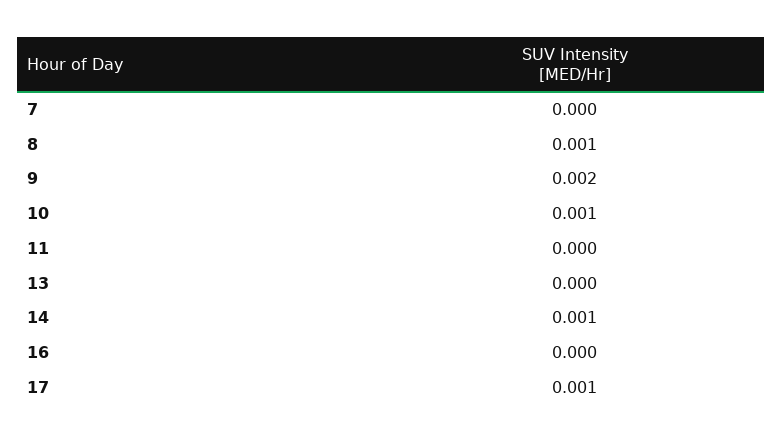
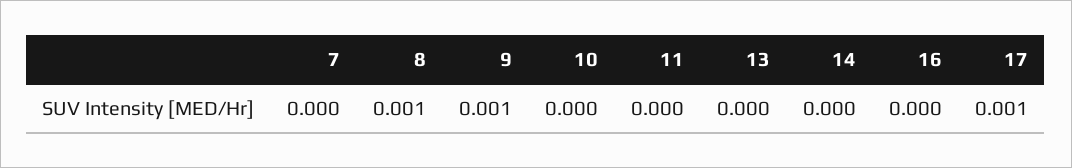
9: 0.002 -> 0.001
10: 0.001 -> 0
14: 0.001 -> 0

